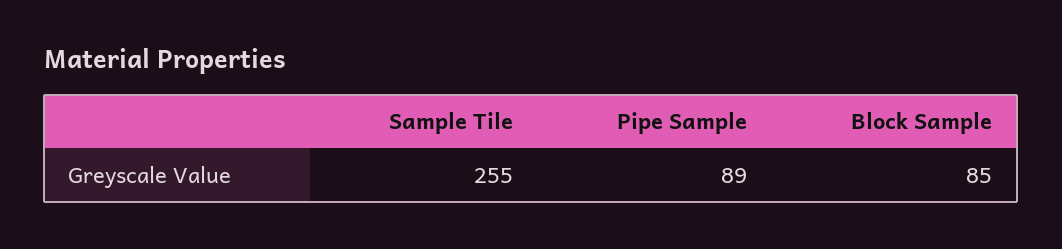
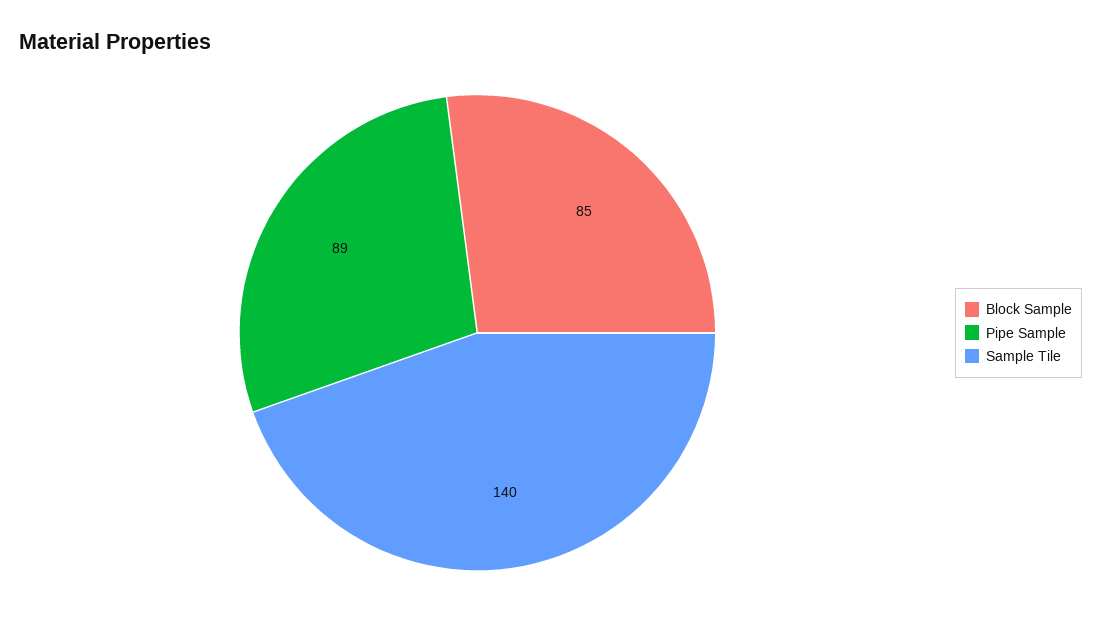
Sample Tile: 255 -> 140

